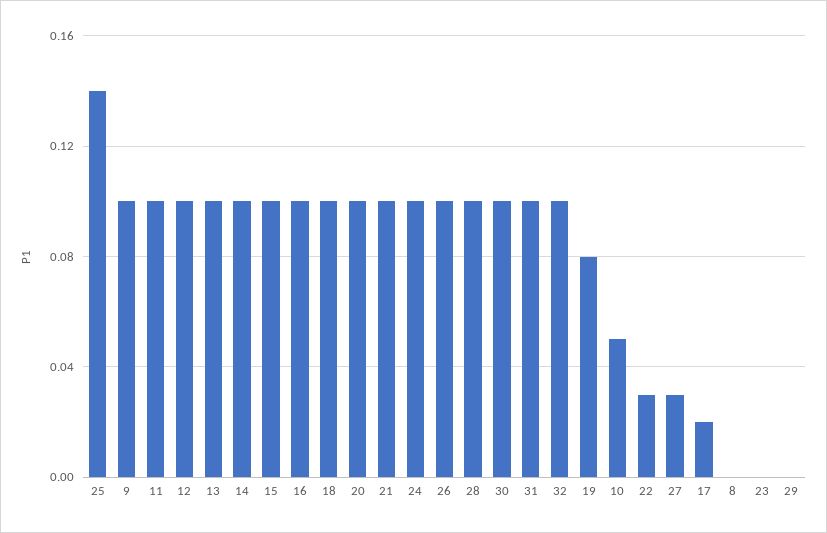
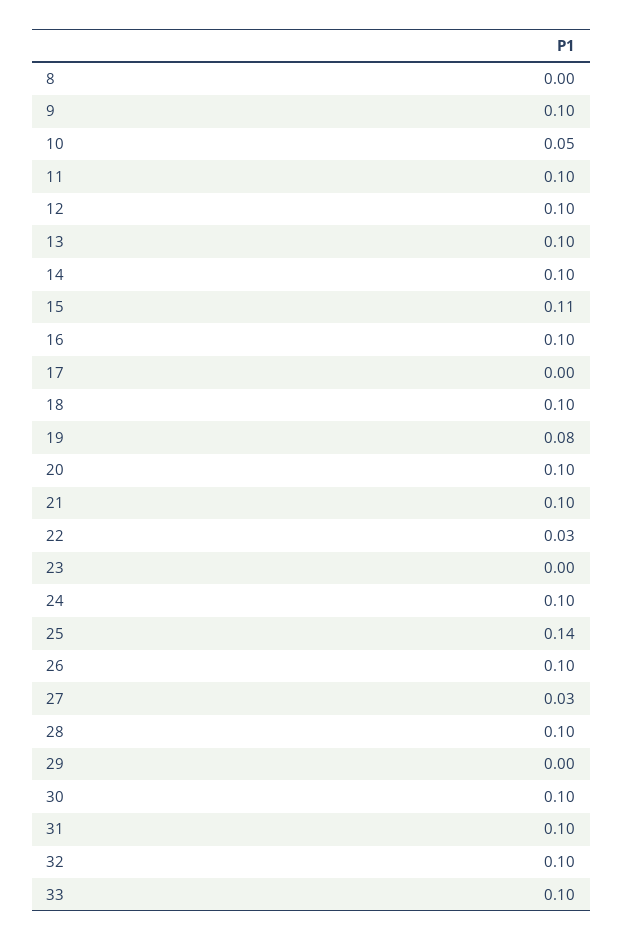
15: 0.1 -> 0.11
17: 0.02 -> 0
33: none -> 0.1

